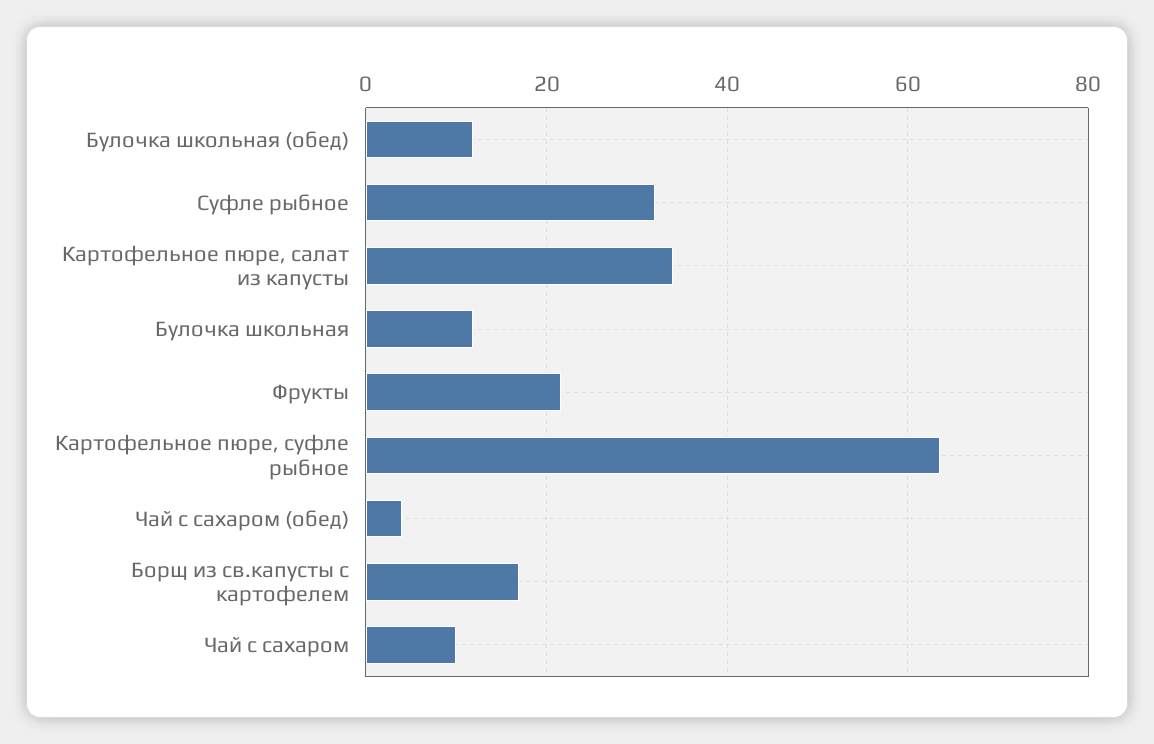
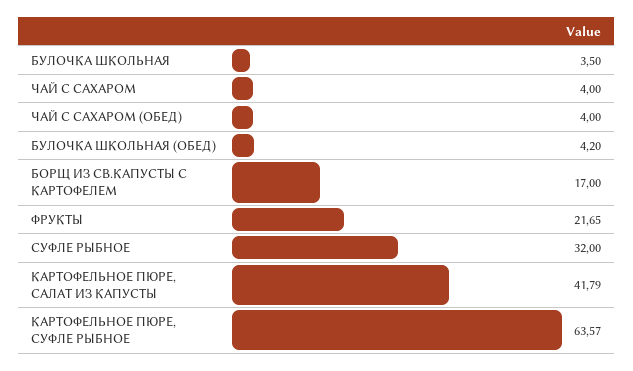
Булочка школьная (обед): 12 -> 4.2
Картофельное пюре, салат из капусты: 34 -> 41.79
Булочка школьная: 12 -> 3.5
Чай с сахаром: 10 -> 4

